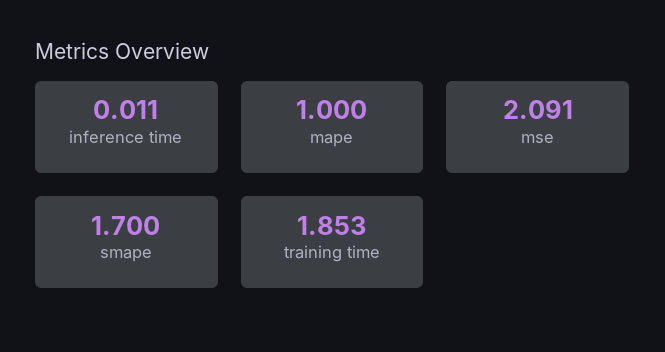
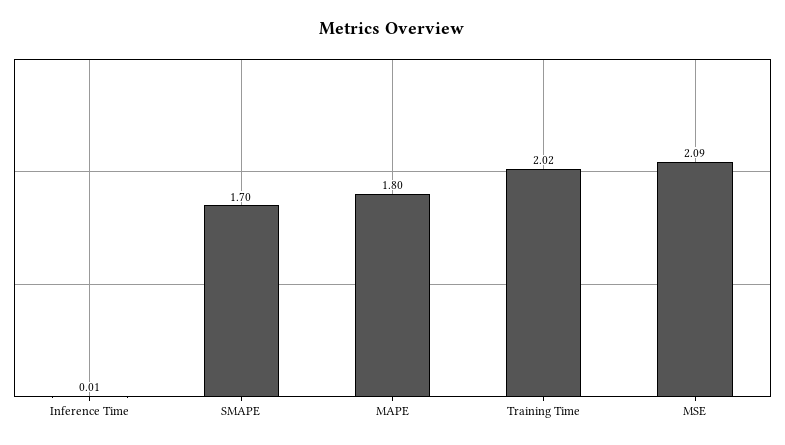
mape: 1 -> 1.8
training time: 1.853 -> 2.02

